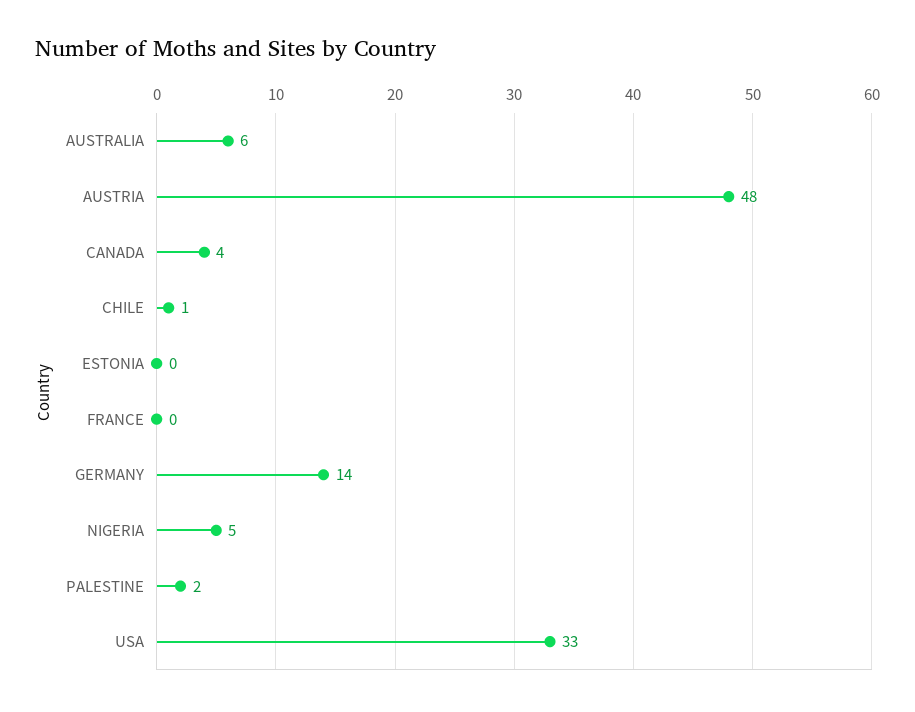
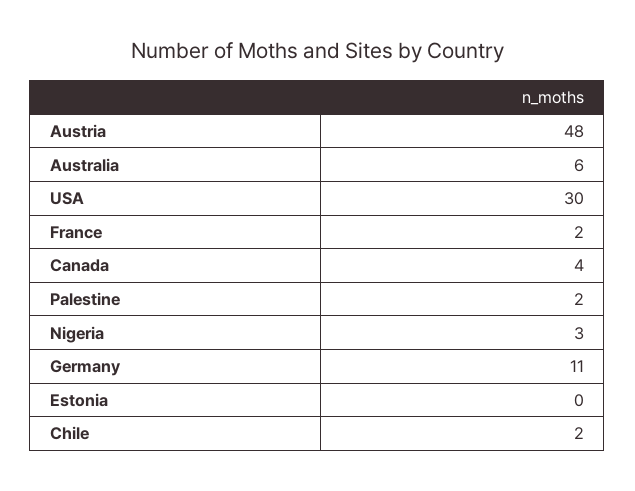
CHILE: 1 -> 2
FRANCE: 0 -> 2
GERMANY: 14 -> 11
NIGERIA: 5 -> 3
USA: 33 -> 30

